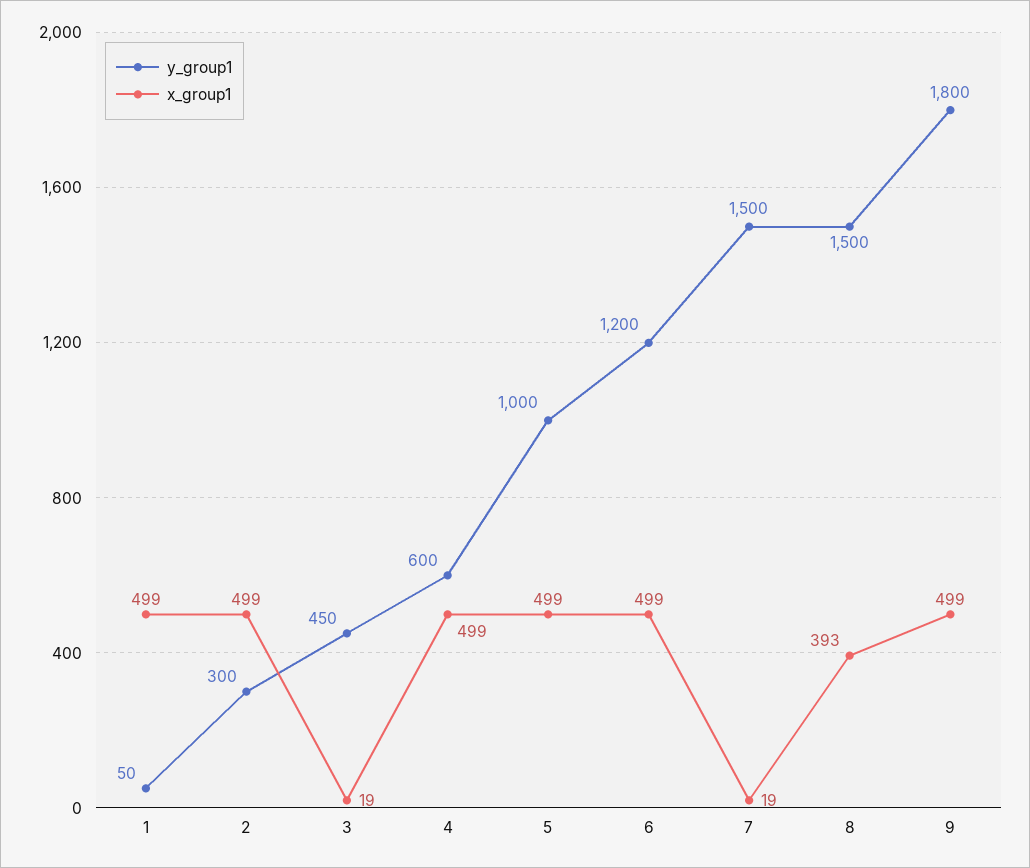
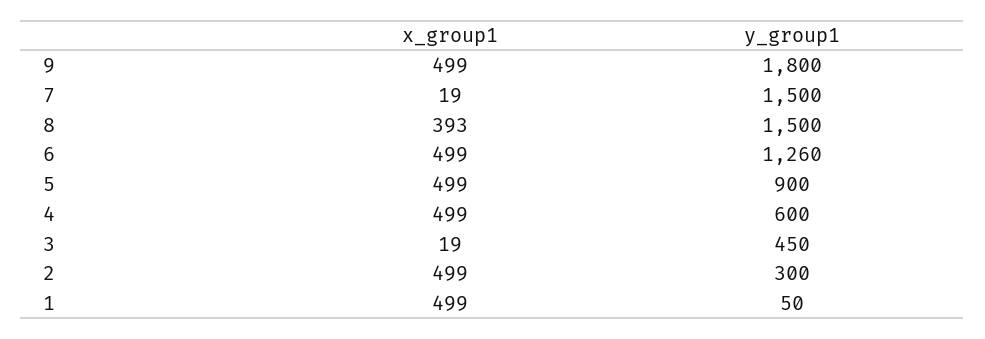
y_group1, 5: 1000 -> 900
y_group1, 6: 1200 -> 1260

